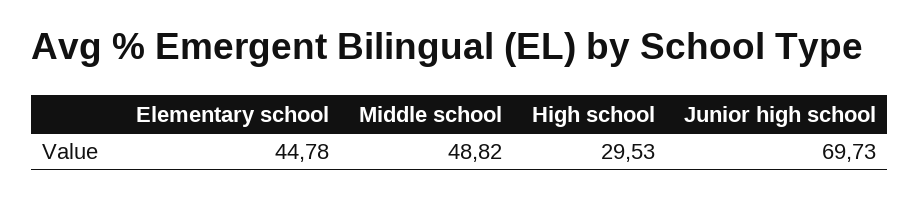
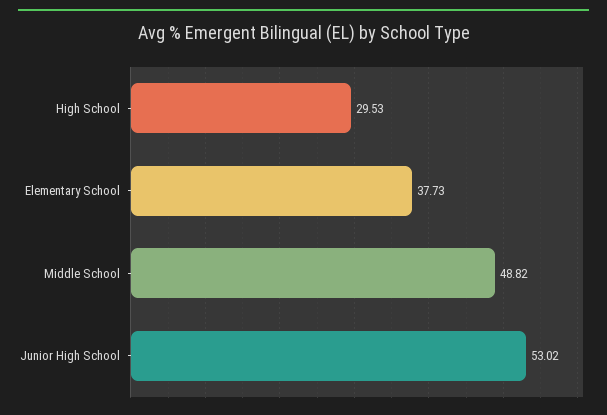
Elementary school: 44.78 -> 37.73
Junior high school: 69.73 -> 53.02

